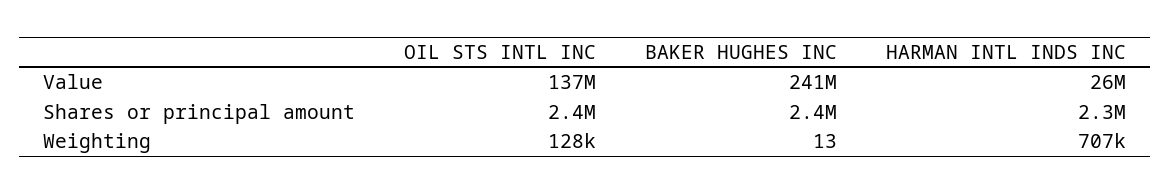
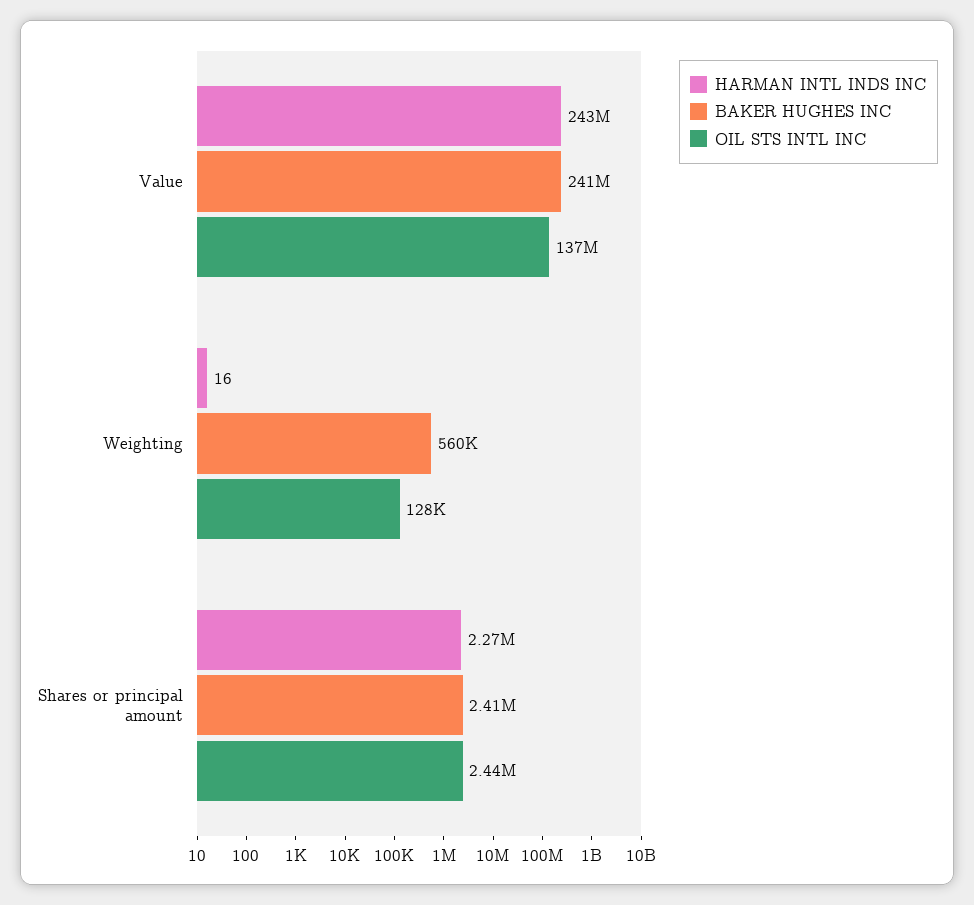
HARMAN INTL INDS INC, Value: 26000000 -> 243000000
BAKER HUGHES INC, Weighting: 13 -> 560000
HARMAN INTL INDS INC, Weighting: 707000 -> 16

